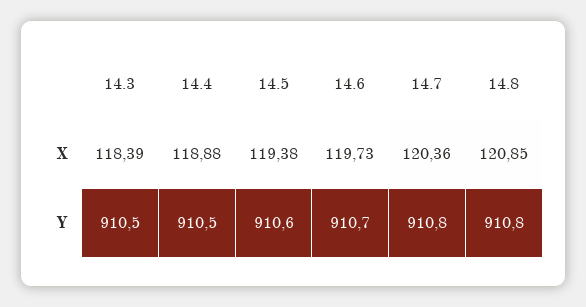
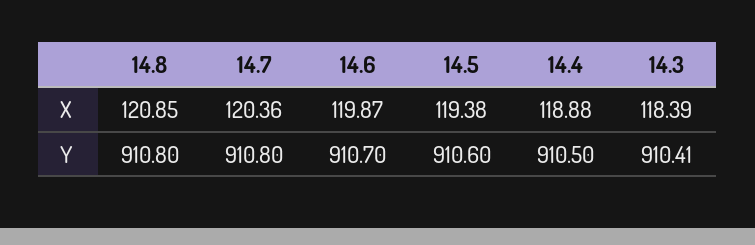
14.6, X: 119.73 -> 119.87
14.3, Y: 910.5 -> 910.41

